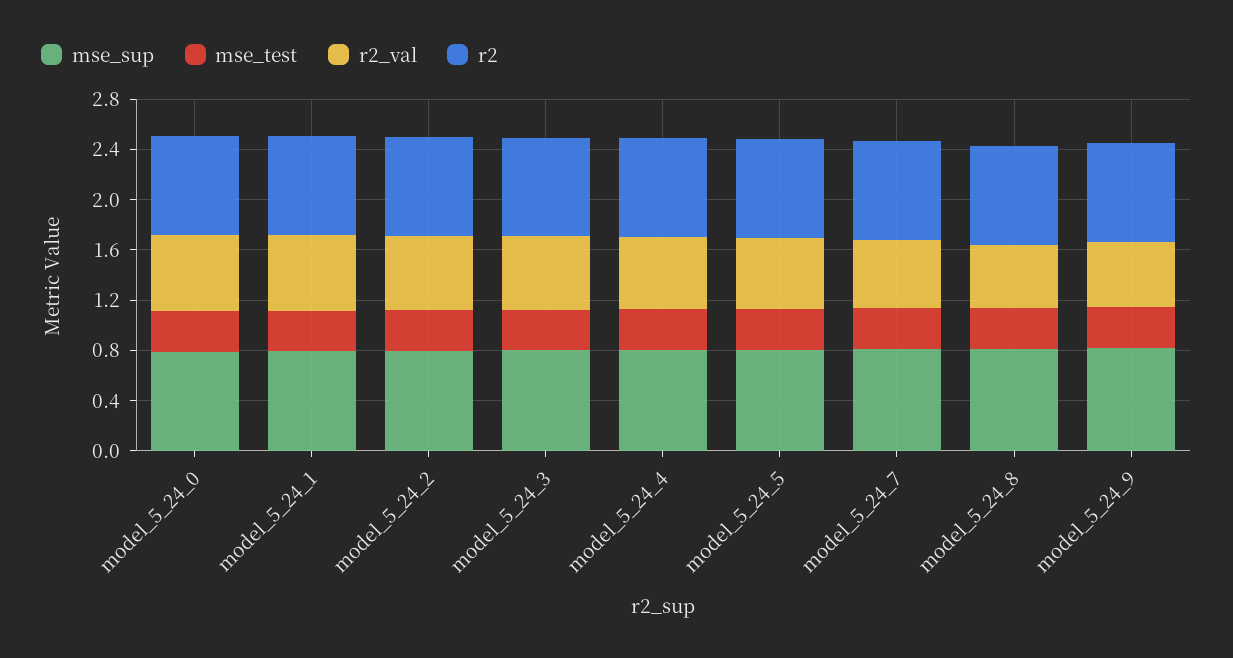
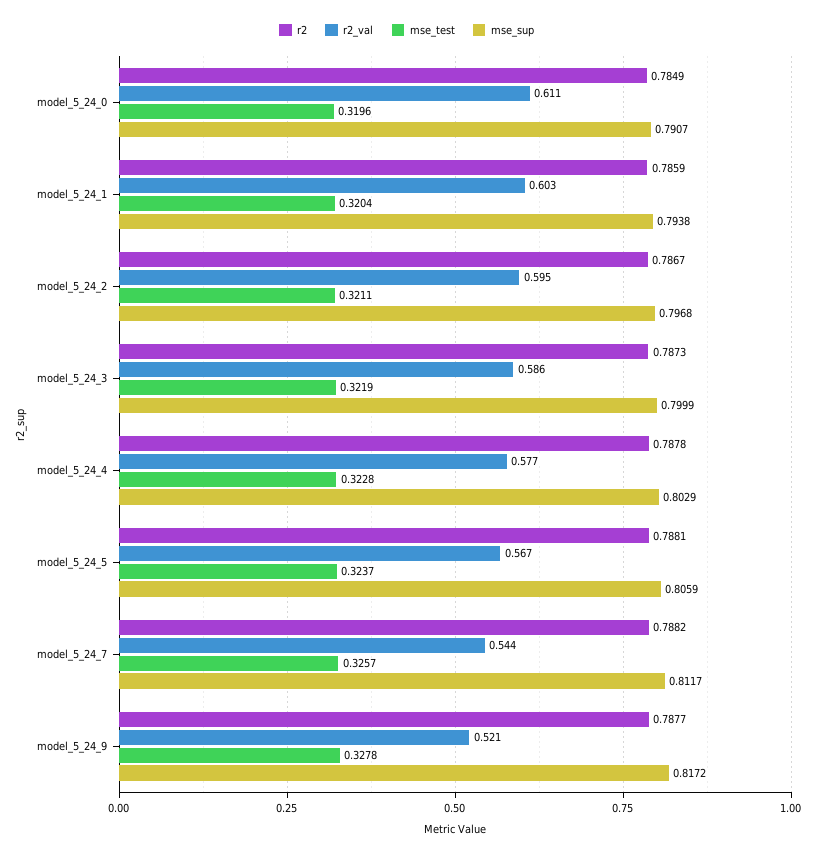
mse_sup, model_5_24_8: 0.8 -> none
mse_test, model_5_24_8: 0.3 -> none
r2_val, model_5_24_8: 0.5 -> none
r2, model_5_24_8: 0.8 -> none

